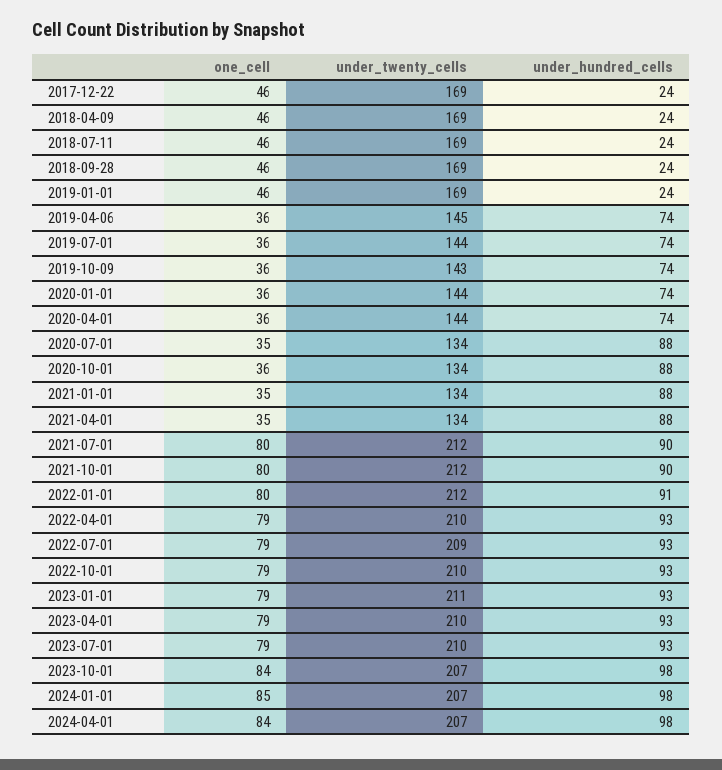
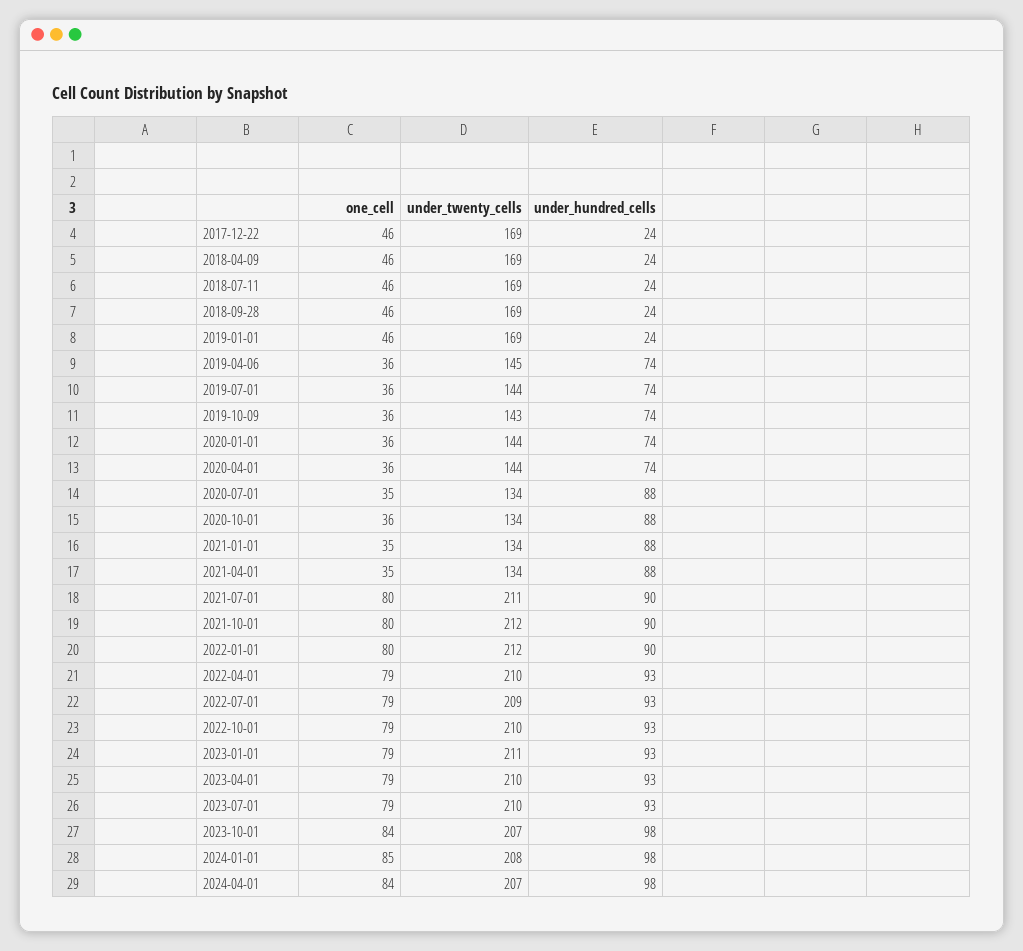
under_twenty_cells, 2021-07-01: 212 -> 211
under_hundred_cells, 2022-01-01: 91 -> 90
under_twenty_cells, 2024-01-01: 207 -> 208

